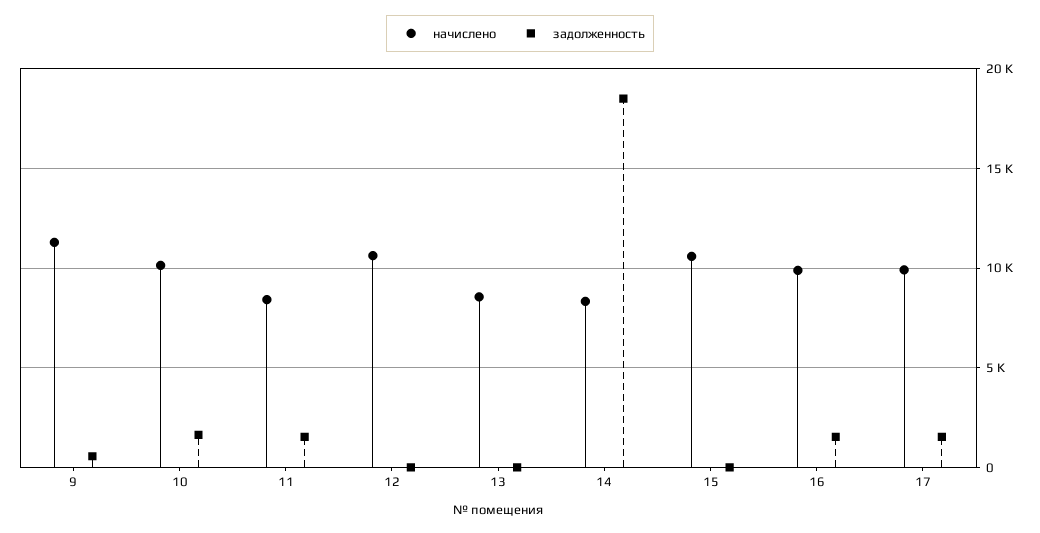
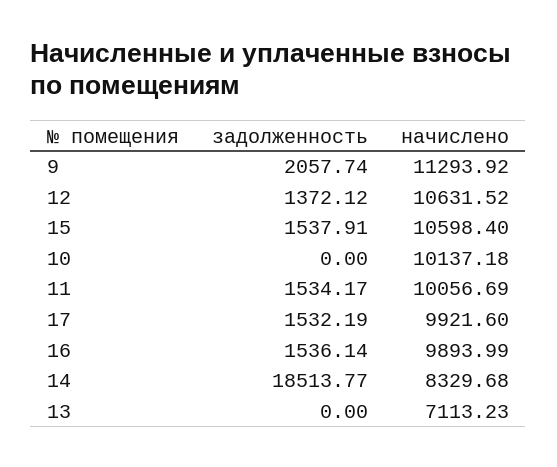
задолженность, 9: 500 -> 2057.74
задолженность, 10: 1500 -> 0
начислено, 11: 8500 -> 10056.69
задолженность, 12: 0 -> 1372.12
начислено, 13: 8500 -> 7113.23
задолженность, 15: 0 -> 1537.91

